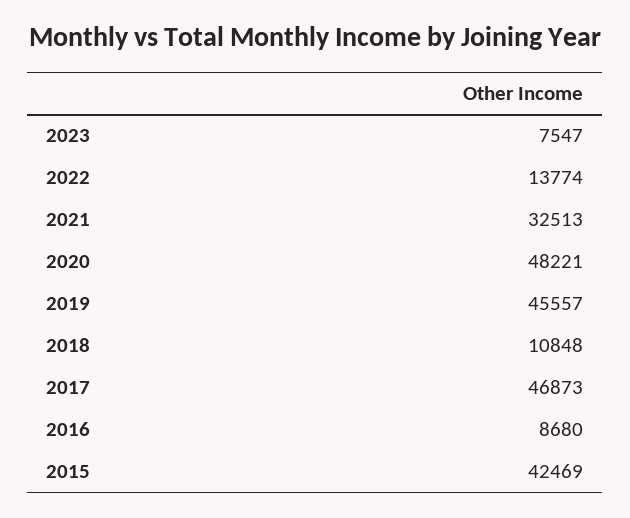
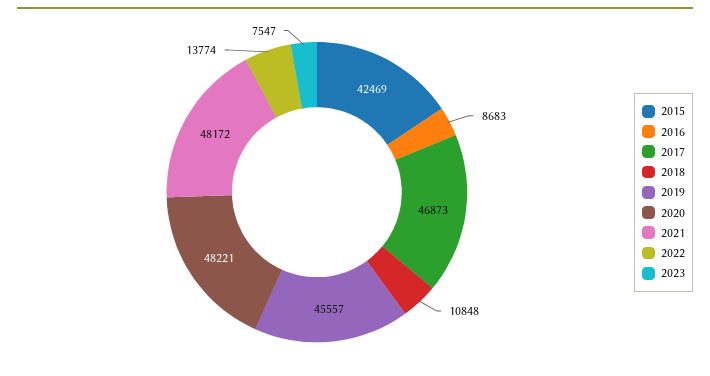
2021: 32513 -> 48172
2016: 8680 -> 8683

